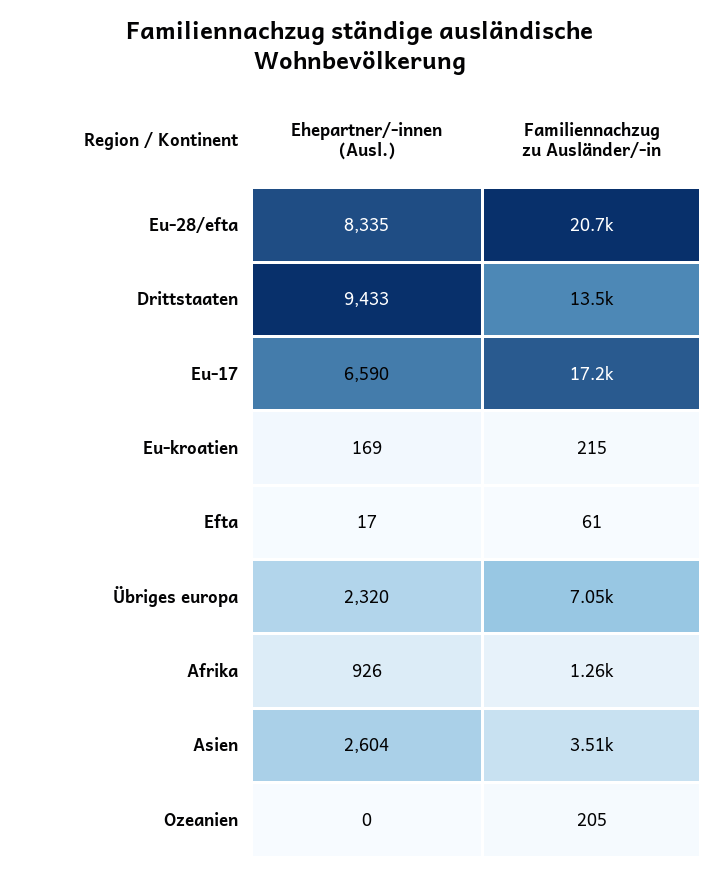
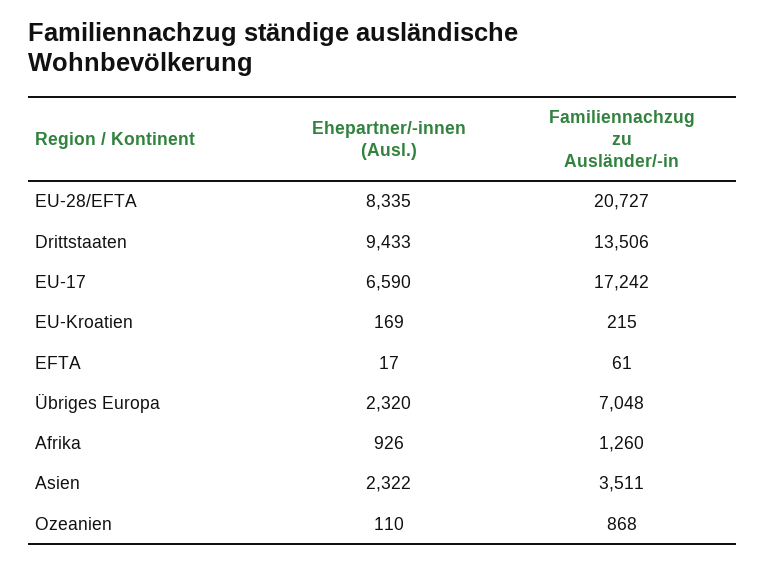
Ehepartner/-innen (Ausl.), Asien: 2604 -> 2322
Ehepartner/-innen (Ausl.), Ozeanien: 0 -> 110
Familiennachzug zu Ausländer/-in, Ozeanien: 205 -> 868

